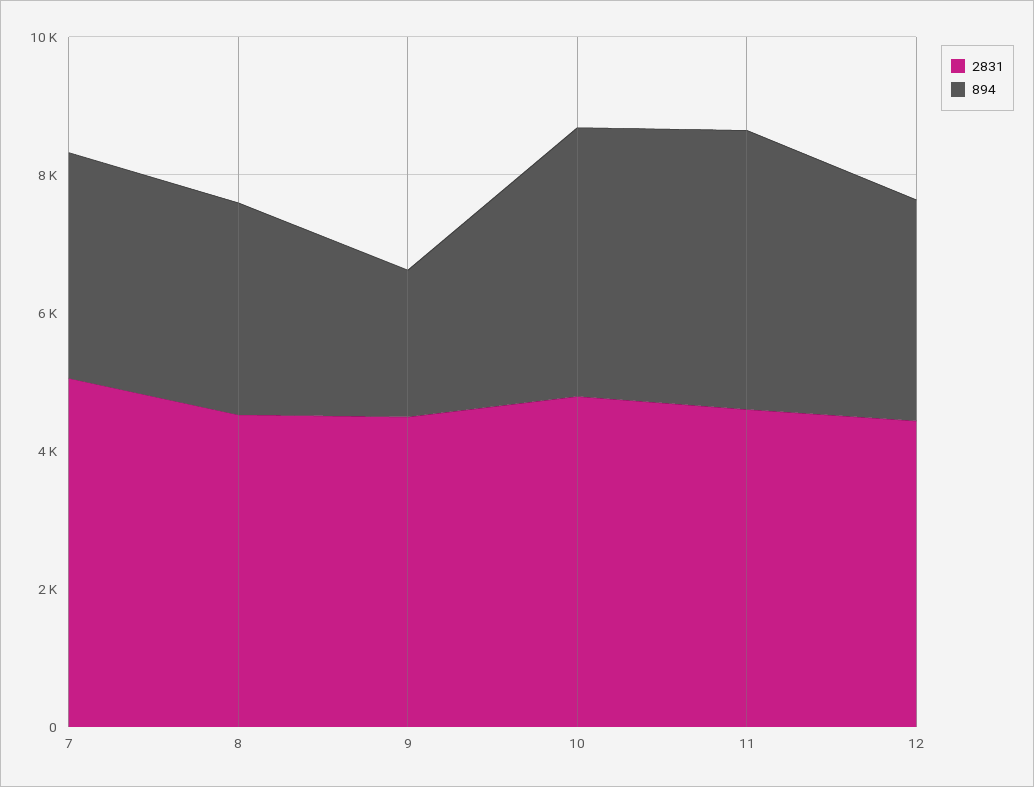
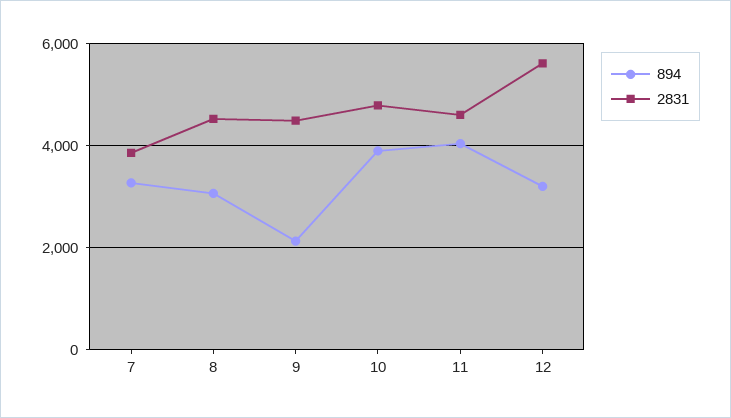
2831, 7: 5000 -> 3800
2831, 12: 4500 -> 5600

